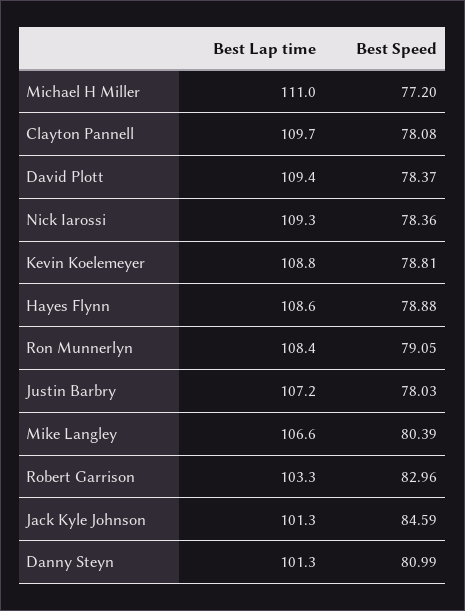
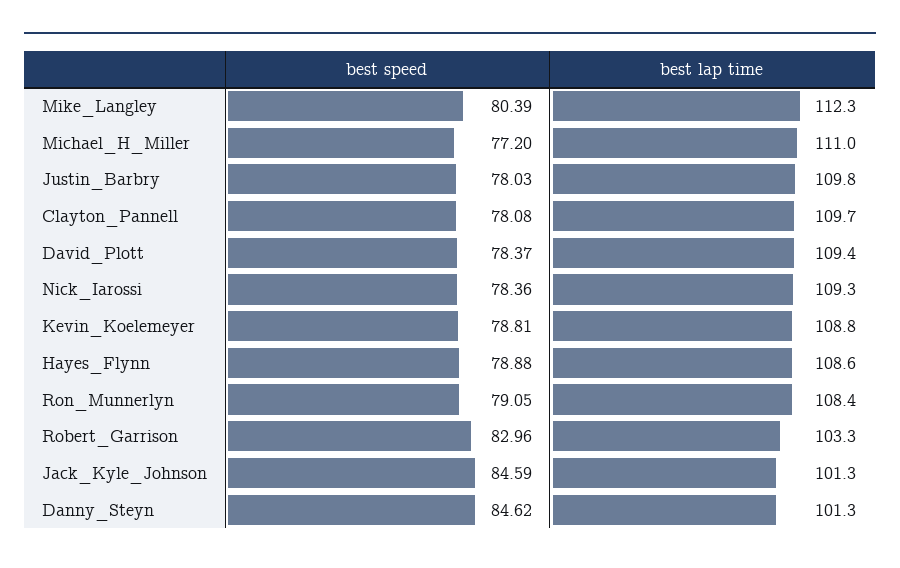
Best Lap time, Justin Barbry: 107.2 -> 109.8
Best Lap time, Mike Langley: 106.6 -> 112.3
Best Speed, Danny Steyn: 80.99 -> 84.62

